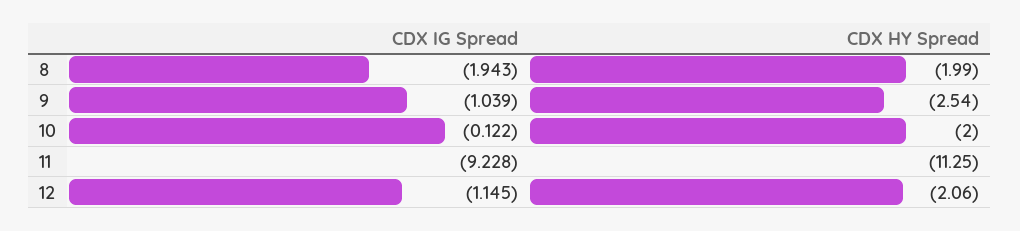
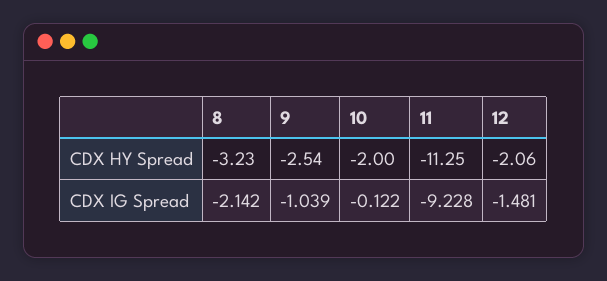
CDX IG Spread, 8: -1.943 -> -2.142
CDX HY Spread, 8: -1.99 -> -3.23
CDX IG Spread, 12: -1.145 -> -1.481

